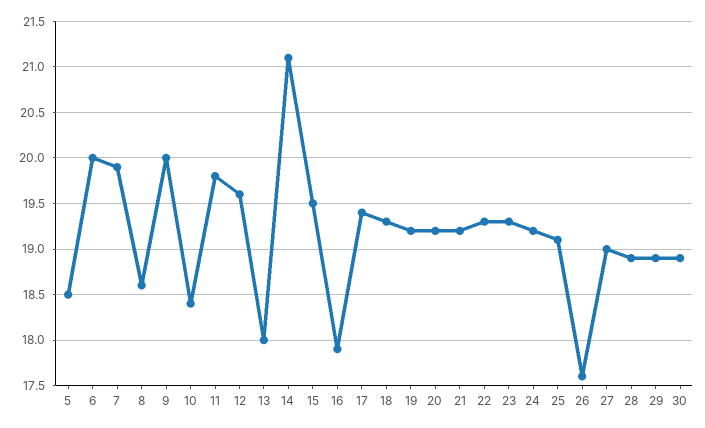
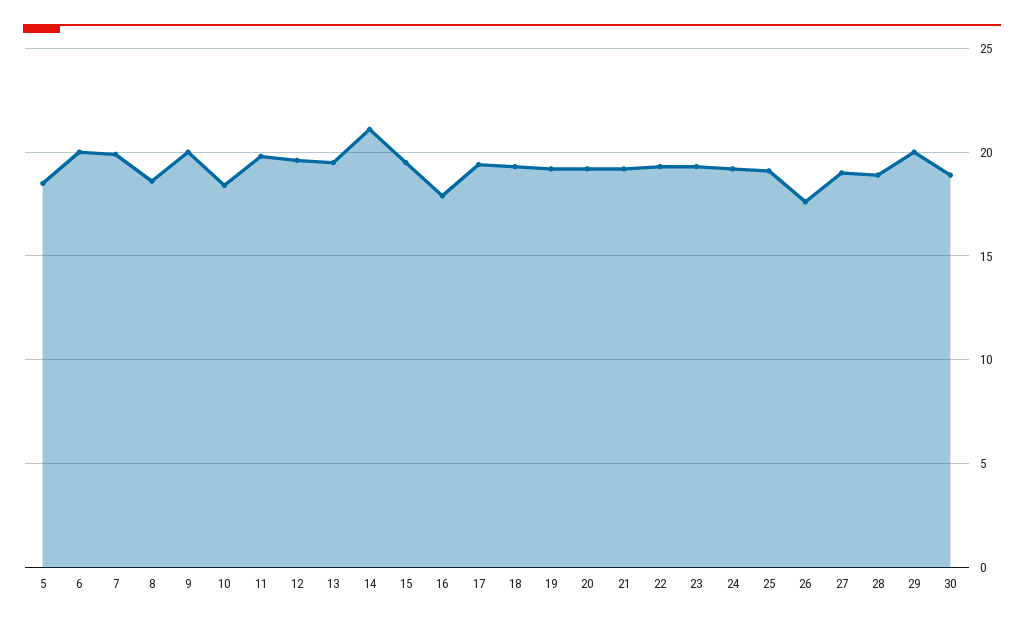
13: 18 -> 19.5
29: 18.9 -> 20

